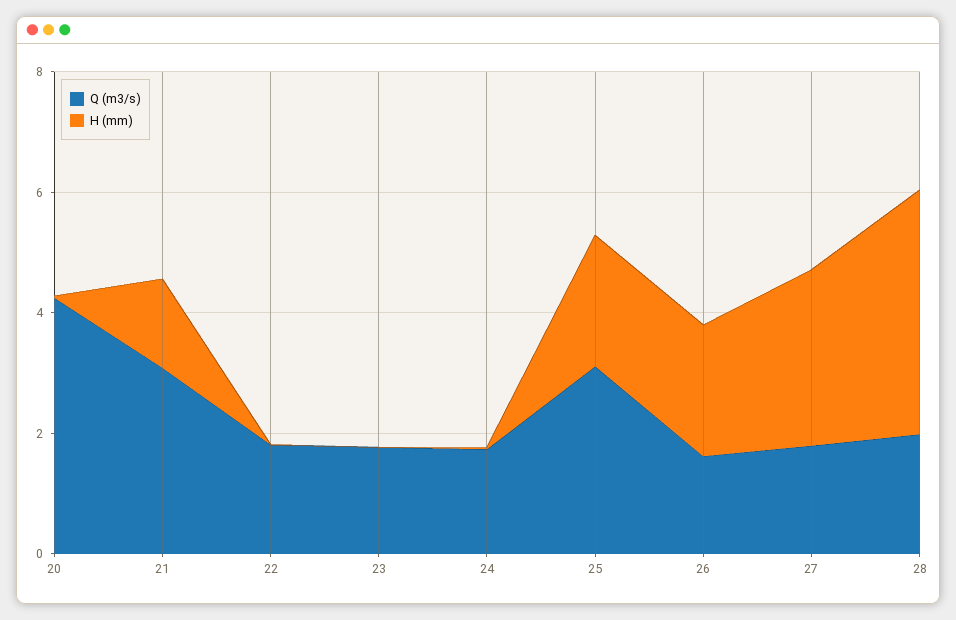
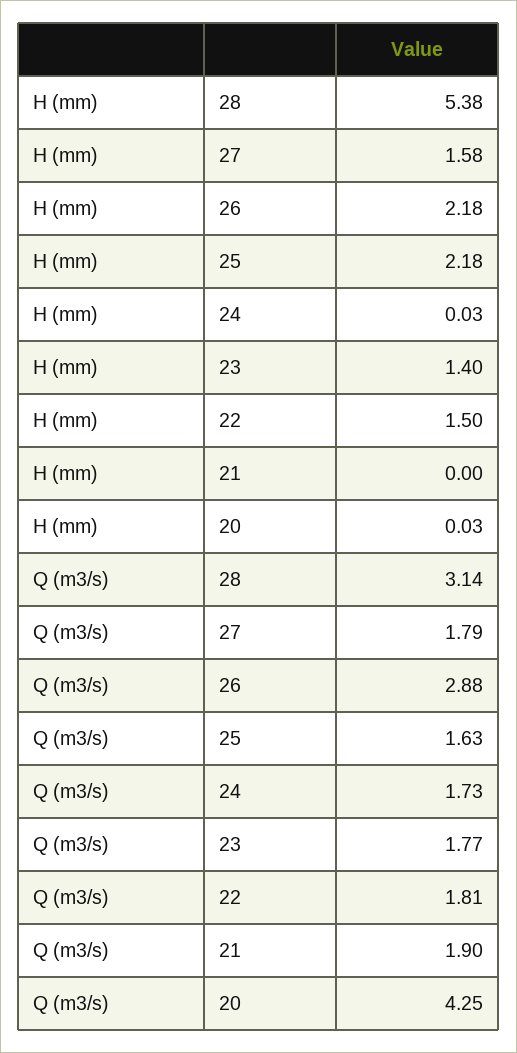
Q (m3/s), 21: 3 -> 1.9
H (mm), 21: 1.5 -> 0
H (mm), 22: 0 -> 1.5
H (mm), 23: 0 -> 1.4
Q (m3/s), 25: 3 -> 1.63
Q (m3/s), 26: 1.5 -> 2.88
H (mm), 27: 3 -> 1.58
Q (m3/s), 28: 2 -> 3.14
H (mm), 28: 4 -> 5.38

